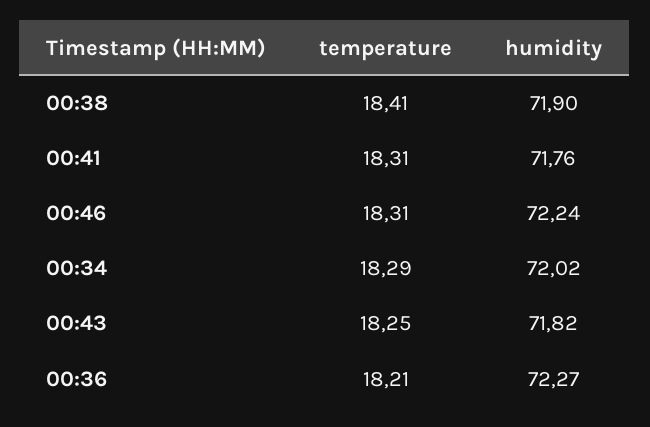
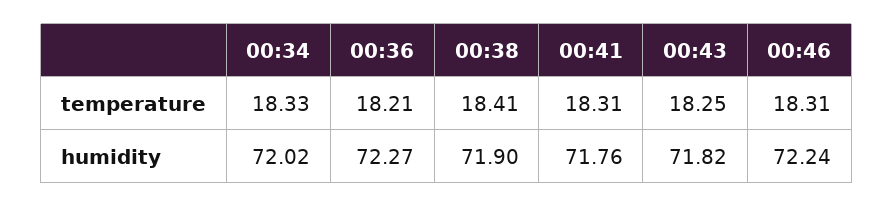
temperature, 00:34: 18.29 -> 18.33

